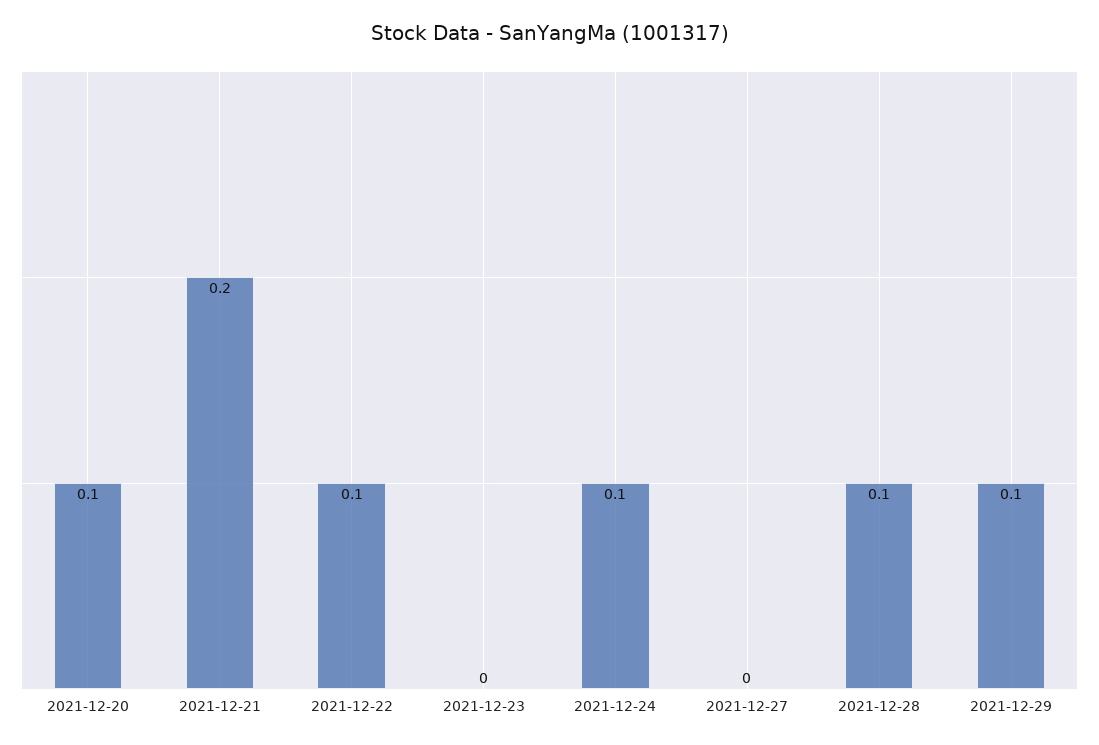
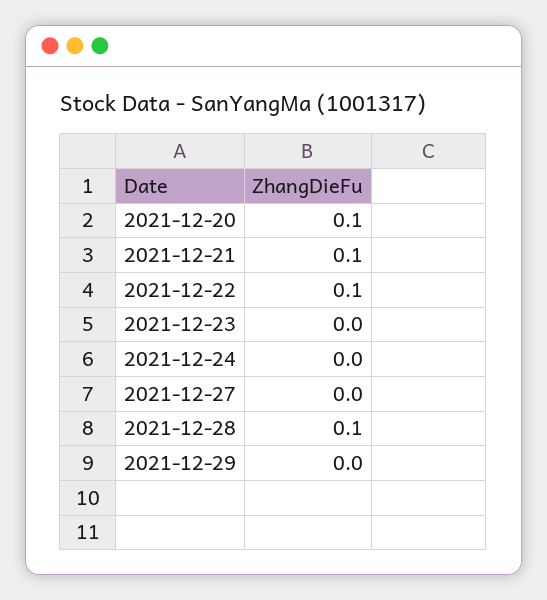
2021-12-21: 0.2 -> 0.1
2021-12-24: 0.1 -> 0
2021-12-29: 0.1 -> 0

